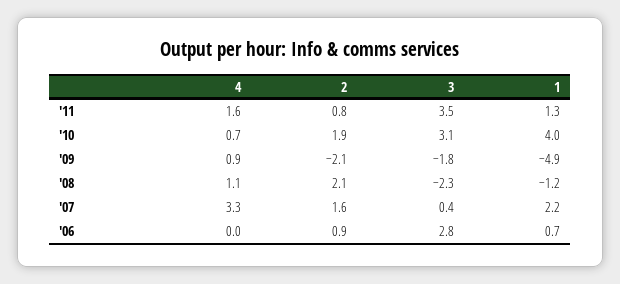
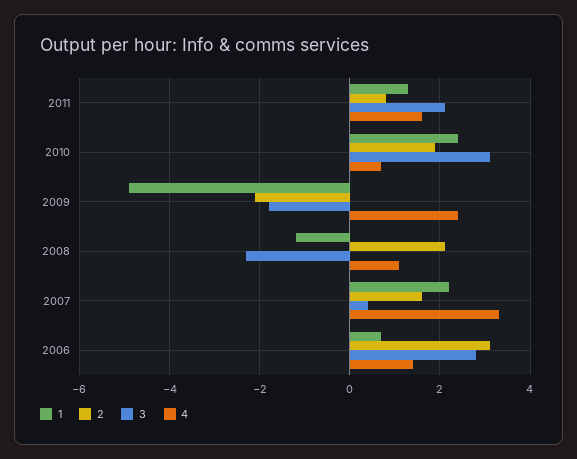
3, '11: 3.5 -> 2
1, '10: 4 -> 2.5
4, '09: 0.9 -> 2.5
4, '06: 0 -> 1.5
2, '06: 0.9 -> 3

